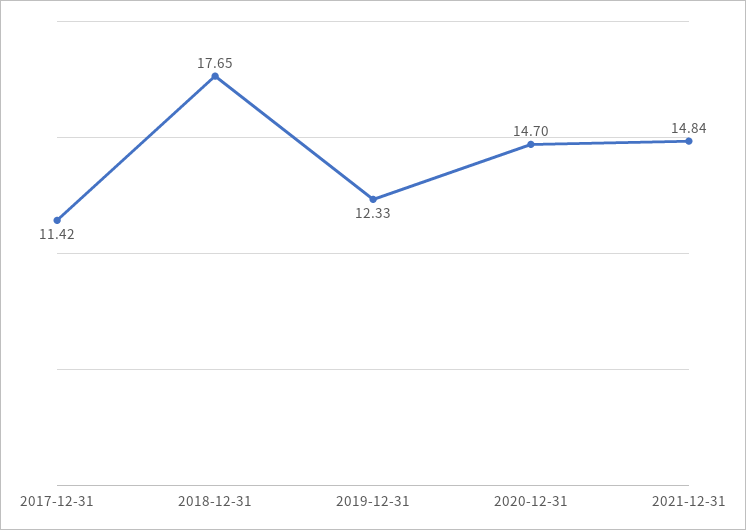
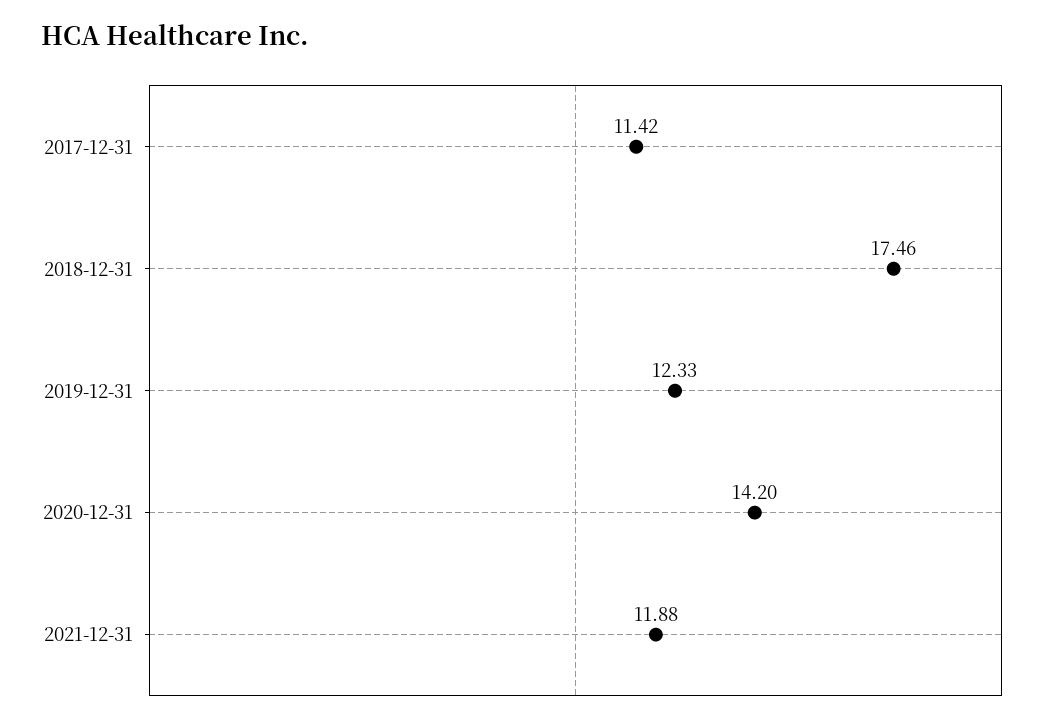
2018-12-31: 17.65 -> 17.46
2020-12-31: 14.7 -> 14.2
2021-12-31: 14.84 -> 11.88

